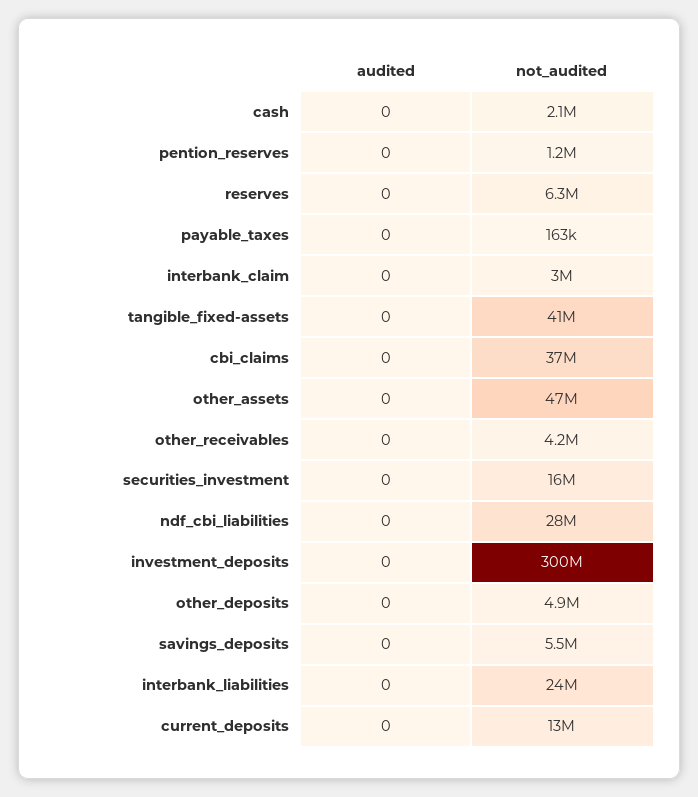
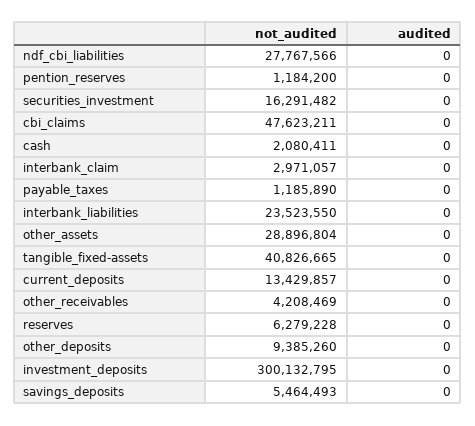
not_audited, payable_taxes: 163000 -> 1185890
not_audited, cbi_claims: 37000000 -> 47623211
not_audited, other_assets: 47000000 -> 28896804
not_audited, other_deposits: 4900000 -> 9385260

